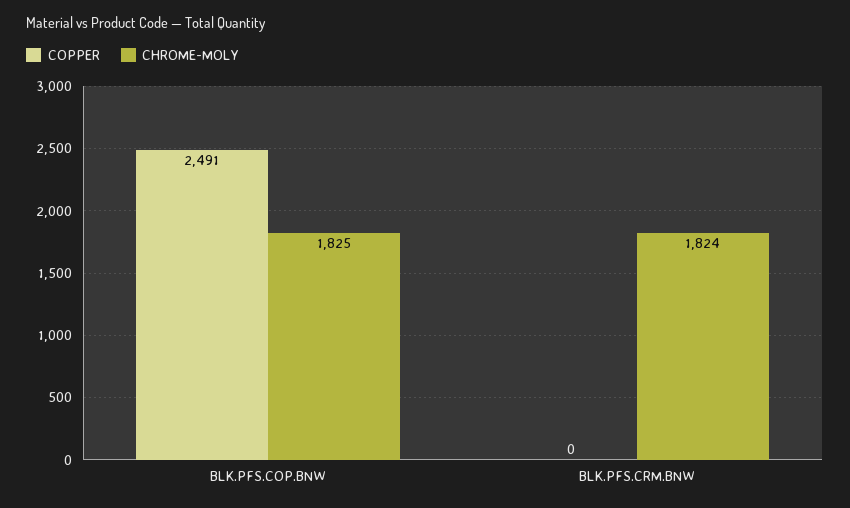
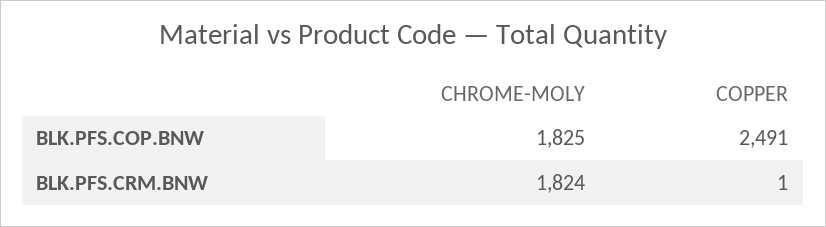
COPPER, BLK.PFS.CRM.BNW: 0 -> 1

